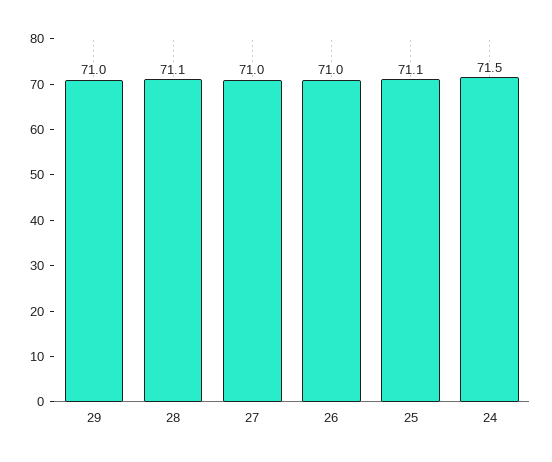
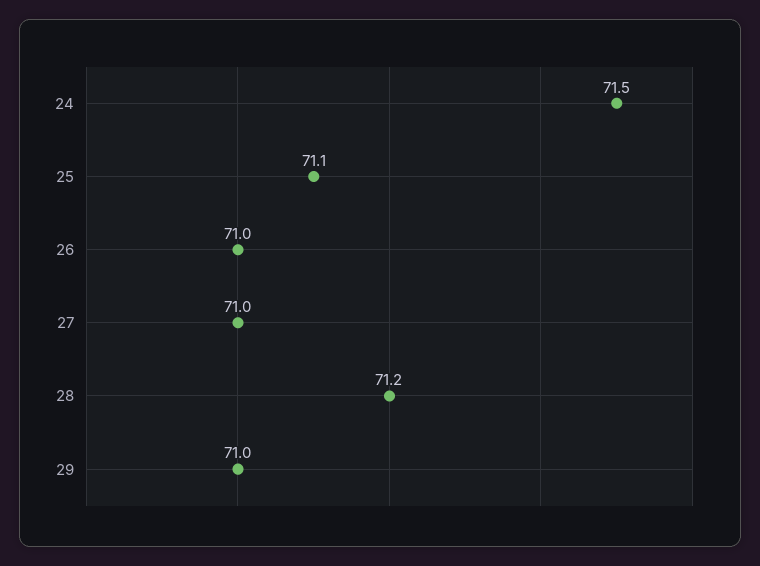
28: 71.1 -> 71.2

